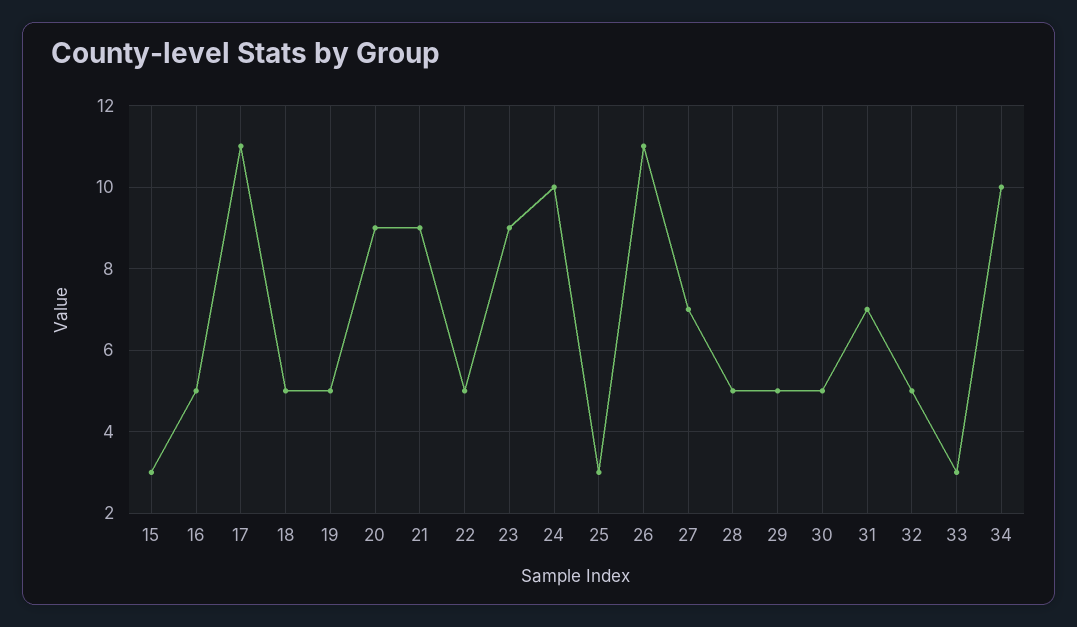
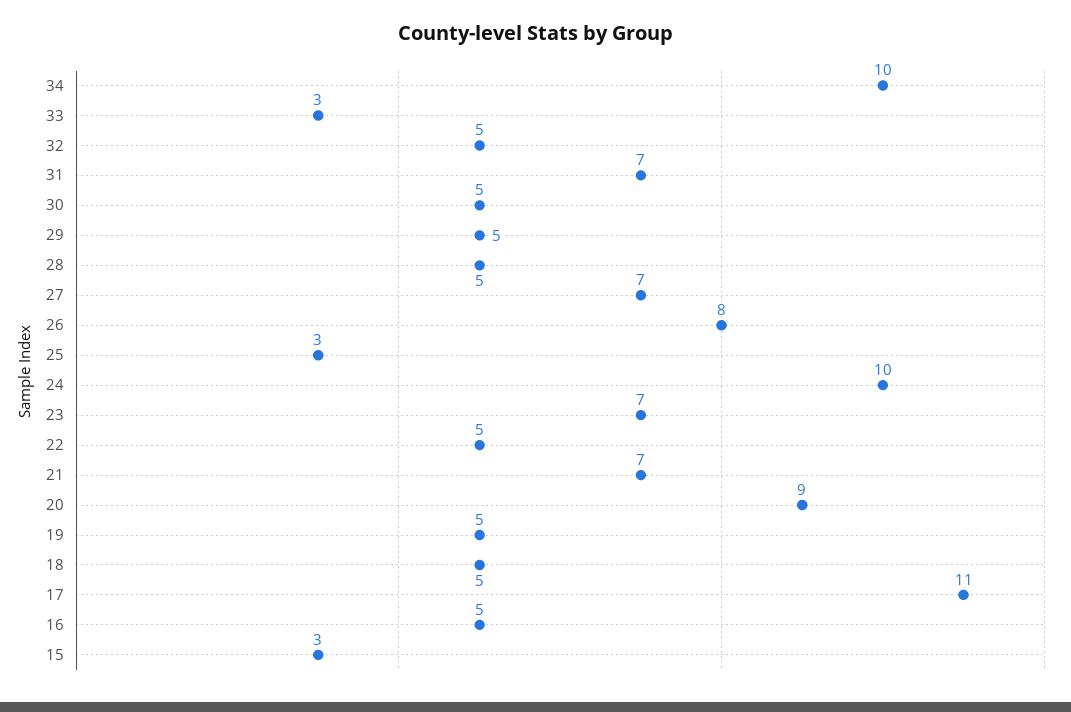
21: 9 -> 7
23: 9 -> 7
26: 11 -> 8

